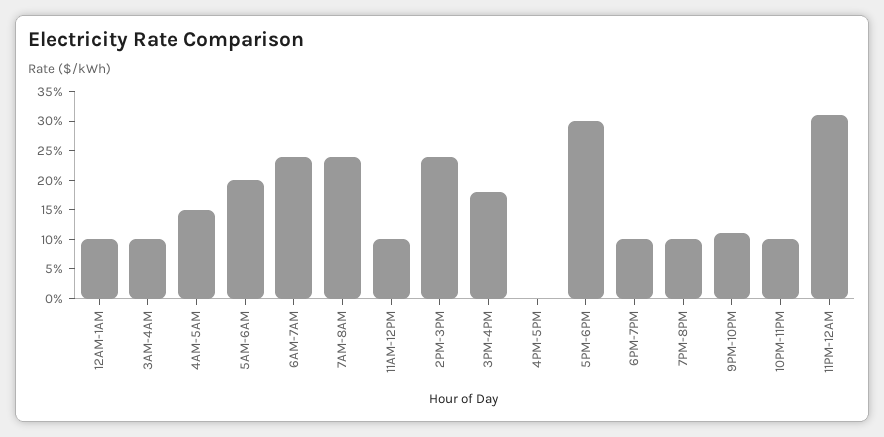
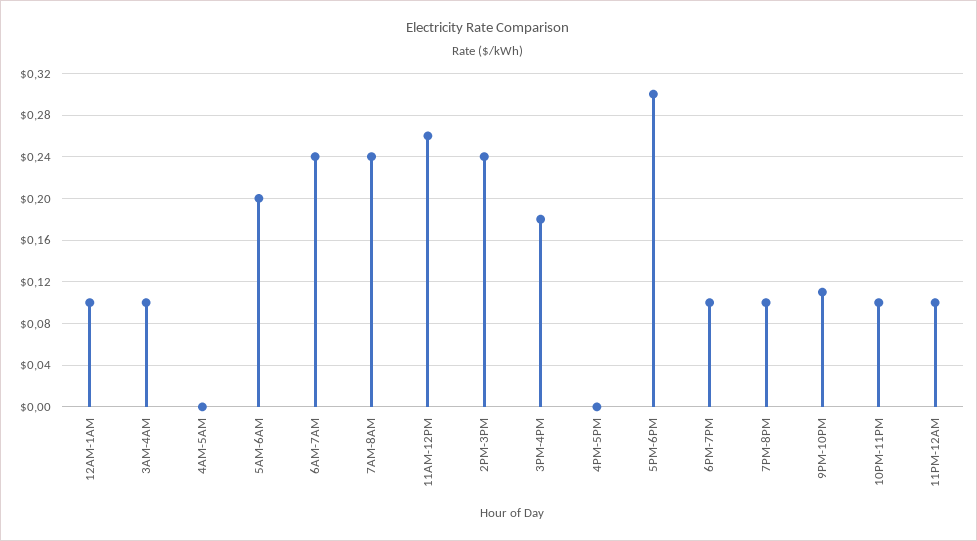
4AM-5AM: 0.15 -> 0
11AM-12PM: 0.1 -> 0.26
11PM-12AM: 0.3 -> 0.1

